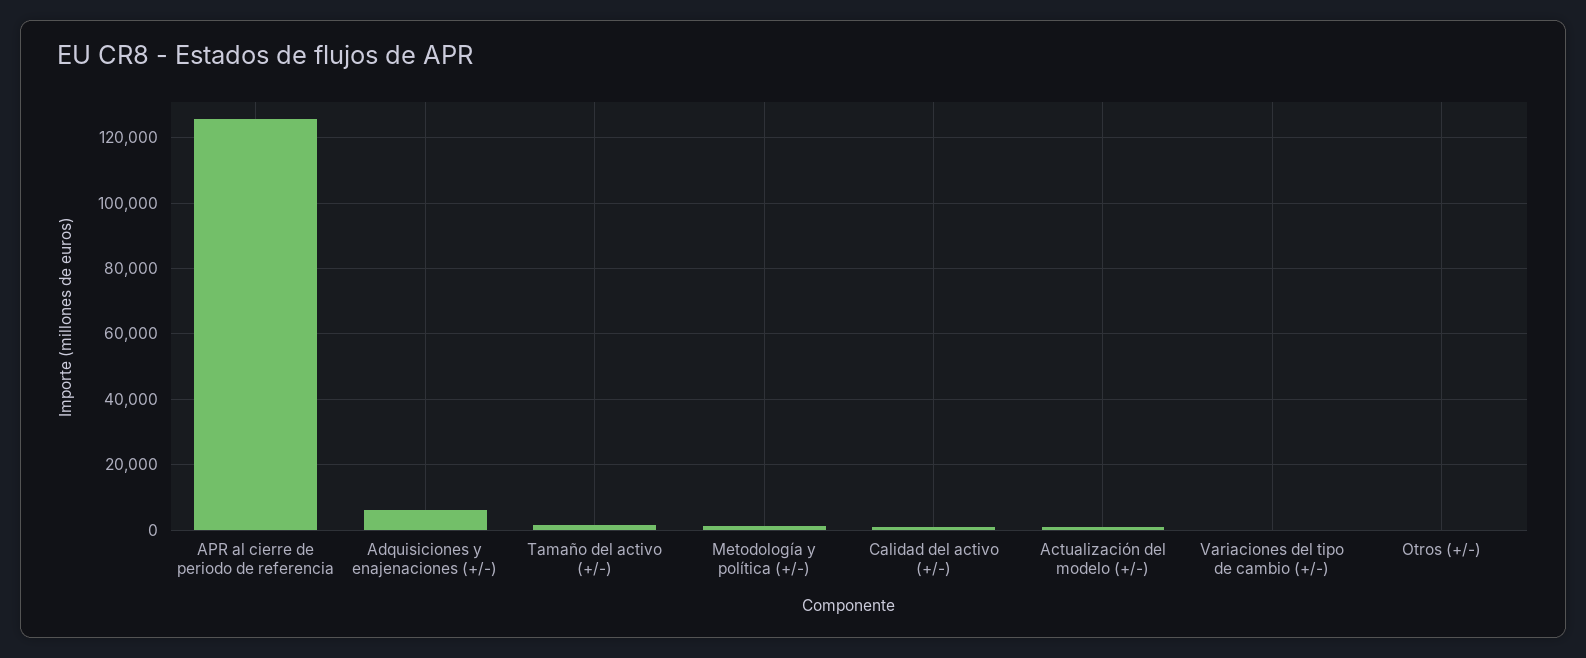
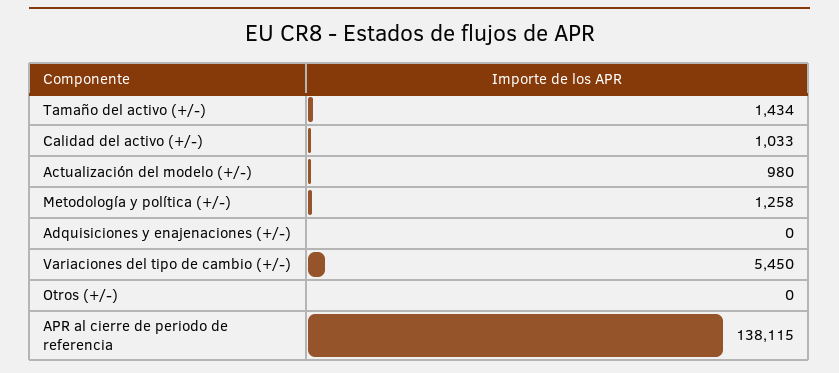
APR al cierre de periodo de referencia: 126000 -> 138115
Adquisiciones y enajenaciones (+/-): 6000 -> 0
Variaciones del tipo de cambio (+/-): 0 -> 5450

